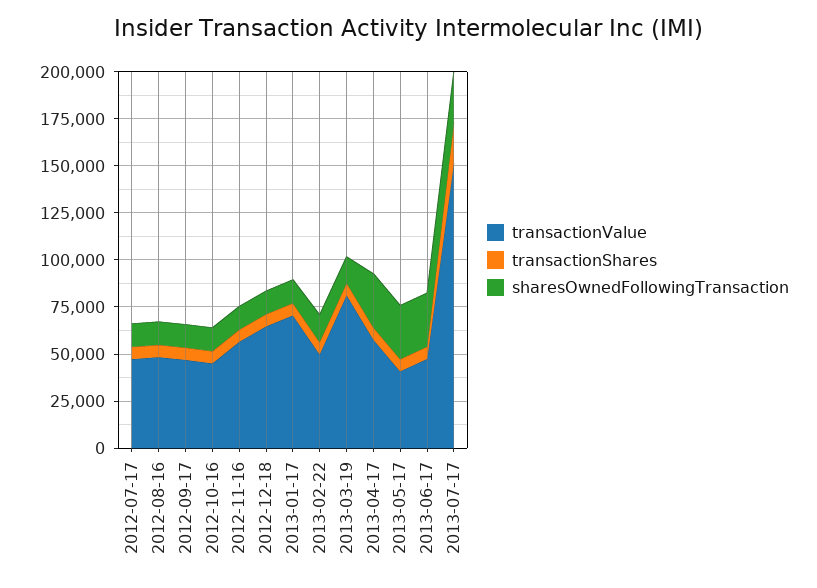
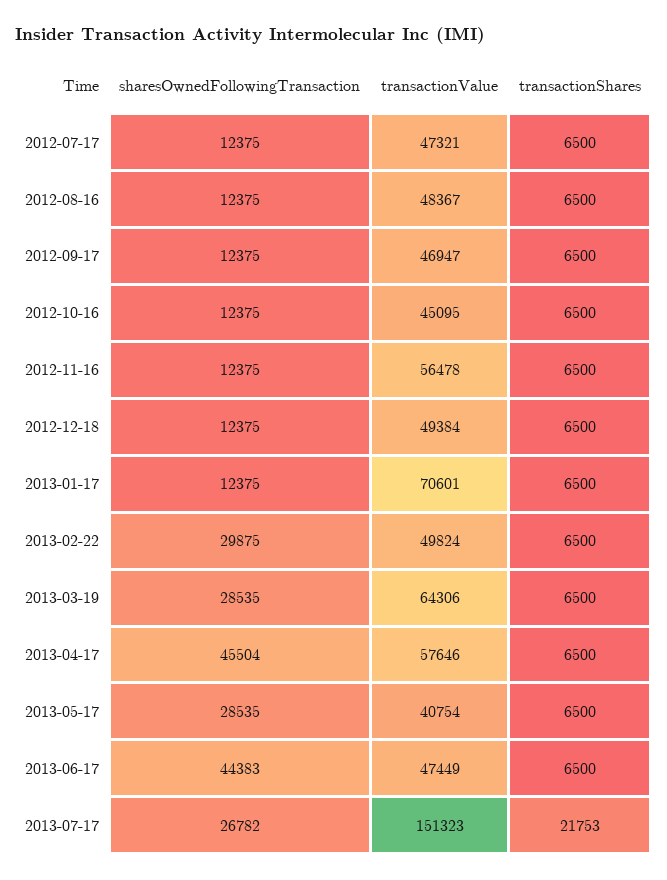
transactionValue, 2012-12-18: 65000 -> 49384
sharesOwnedFollowingTransaction, 2013-02-22: 15000 -> 29875
transactionValue, 2013-03-19: 80000 -> 64306
sharesOwnedFollowingTransaction, 2013-03-19: 15000 -> 28535
sharesOwnedFollowingTransaction, 2013-04-17: 30000 -> 45504
sharesOwnedFollowingTransaction, 2013-06-17: 30000 -> 44383

